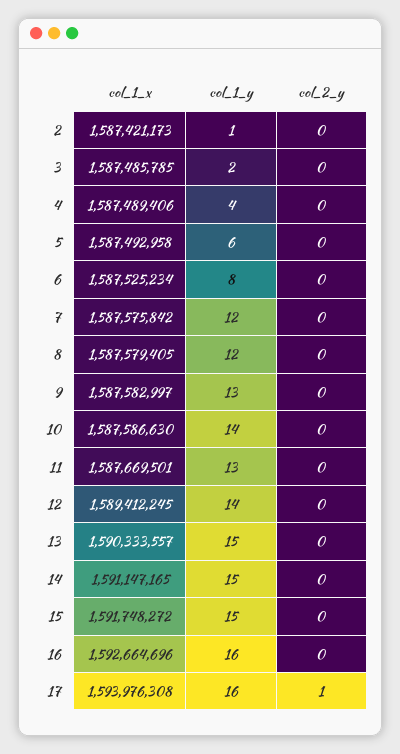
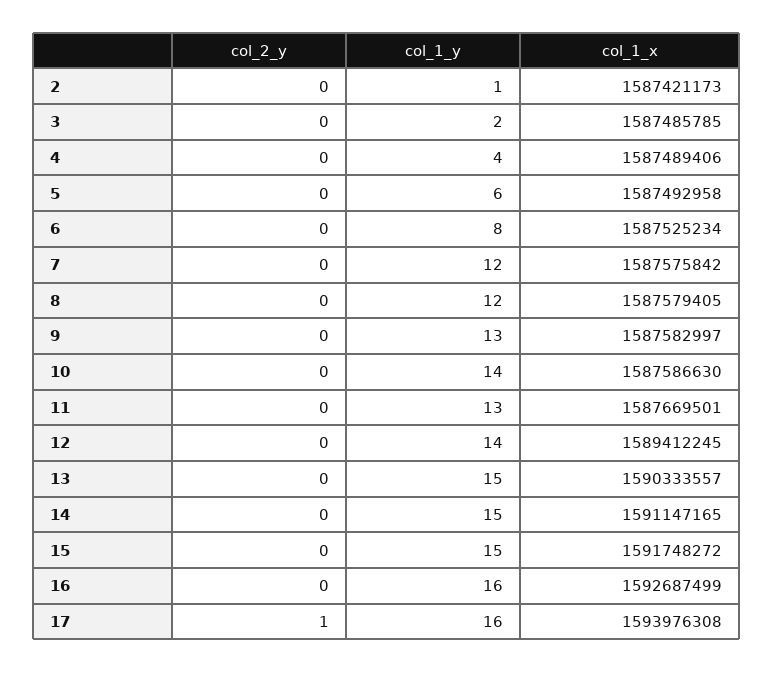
col_1_x, 16: 1592664696 -> 1592687499

